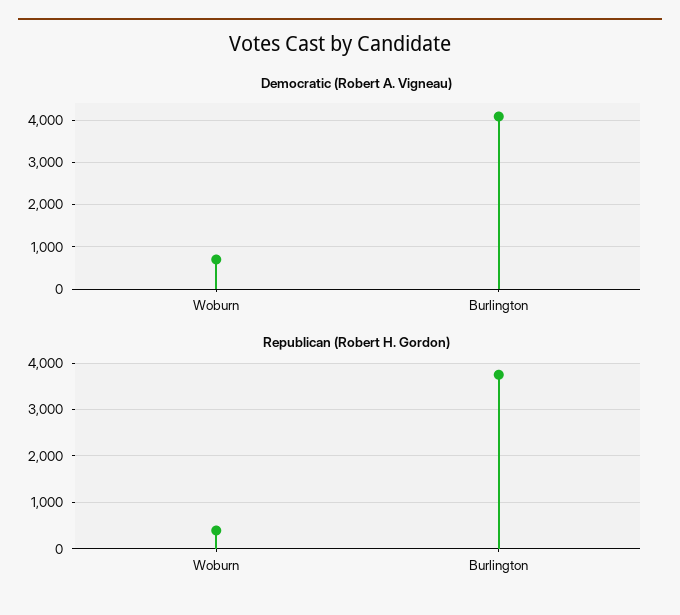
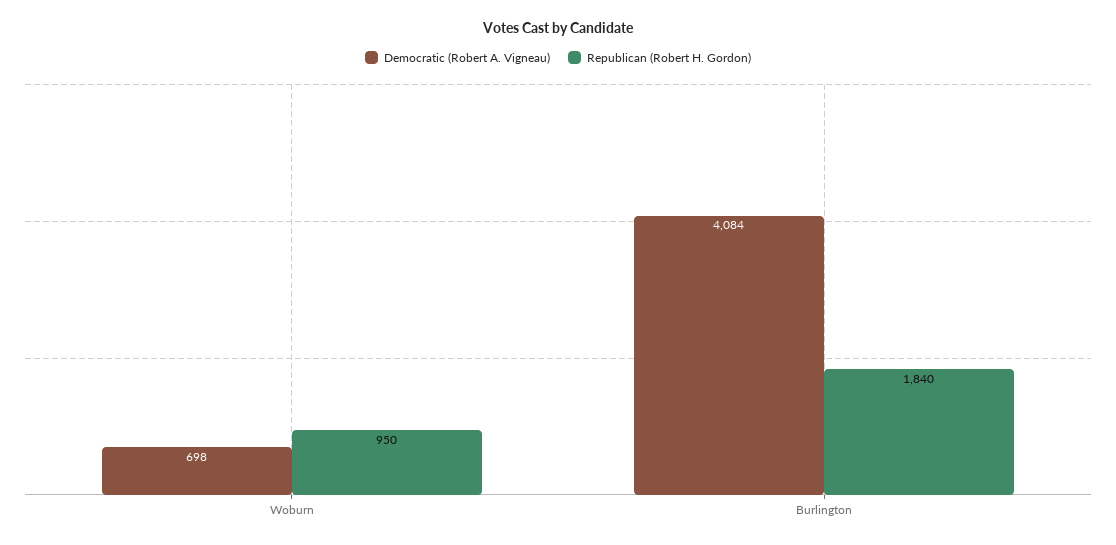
Republican (Robert H. Gordon), Woburn: 400 -> 950
Republican (Robert H. Gordon), Burlington: 3800 -> 1840

